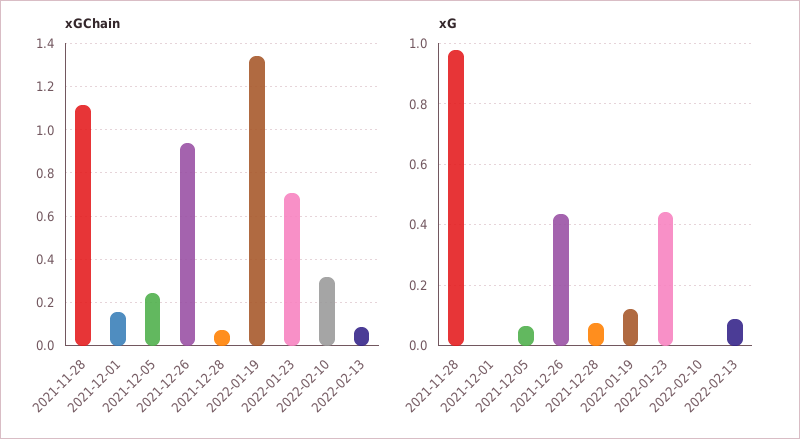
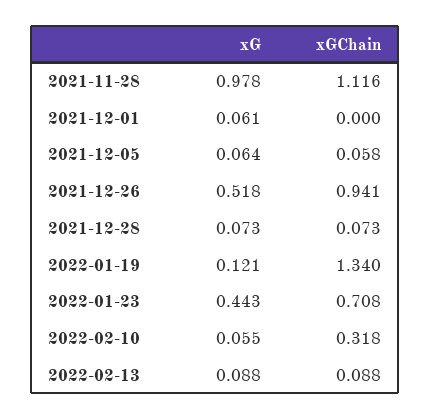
xGChain, 2021-12-01: 0.15 -> 0
xGChain, 2021-12-05: 0.25 -> 0.058
xG, 2021-12-01: 0 -> 0.061
xG, 2021-12-26: 0.44 -> 0.518
xG, 2022-02-10: 0 -> 0.055

